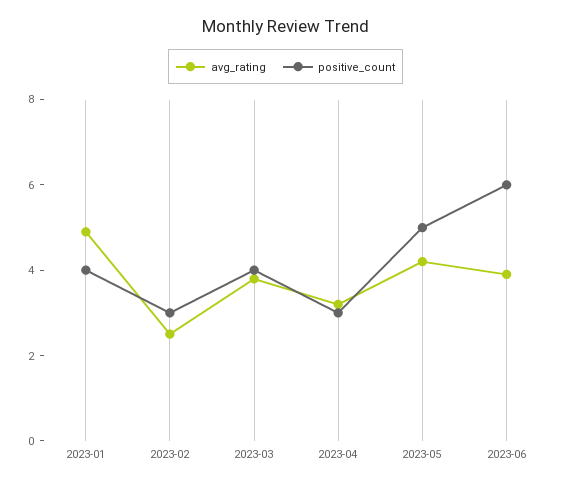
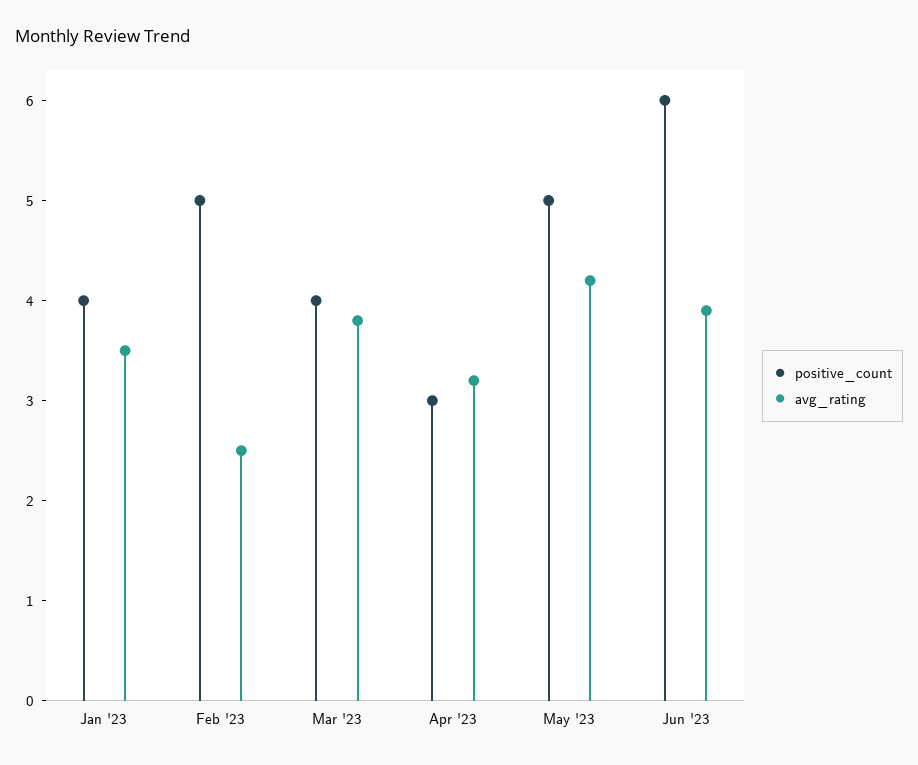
avg_rating, 2023-01: 5 -> 3.5
positive_count, 2023-02: 3 -> 5

